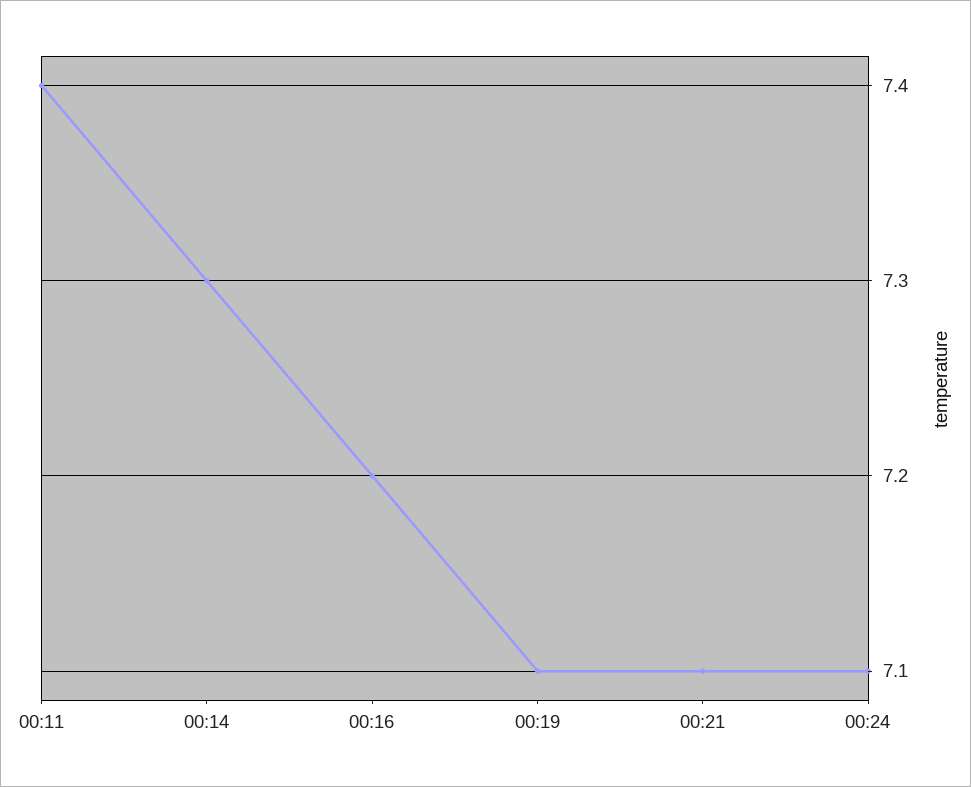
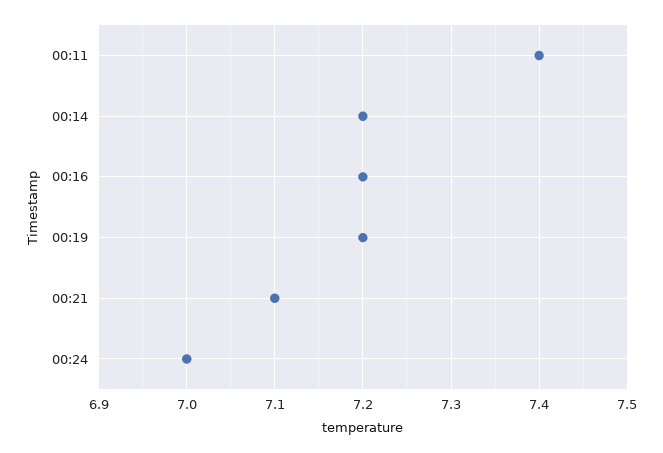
00:14: 7.3 -> 7.2
00:19: 7.1 -> 7.2
00:24: 7.1 -> 7

